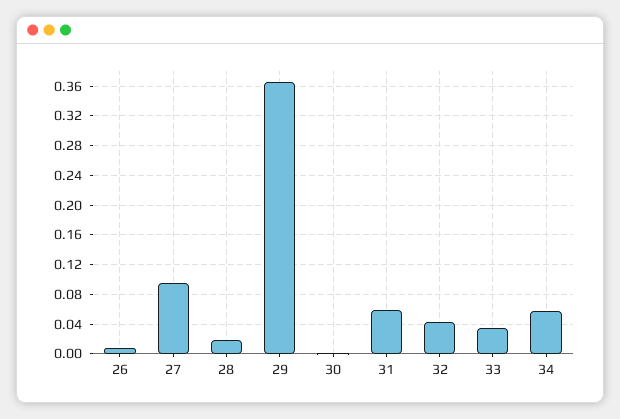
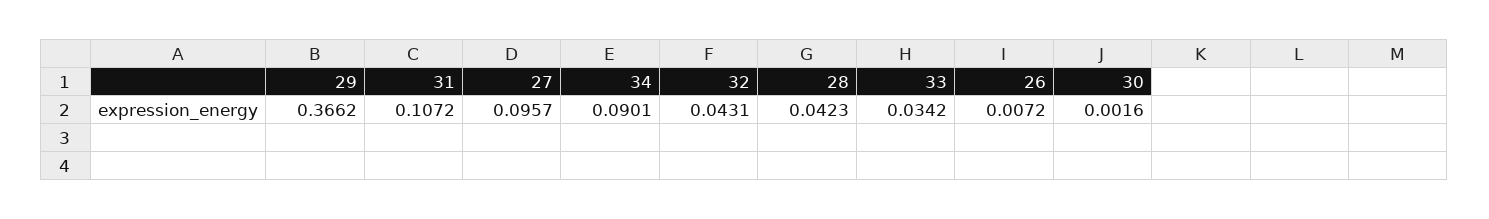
28: 0.02 -> 0.0423
31: 0.06 -> 0.1072
34: 0.06 -> 0.0901

